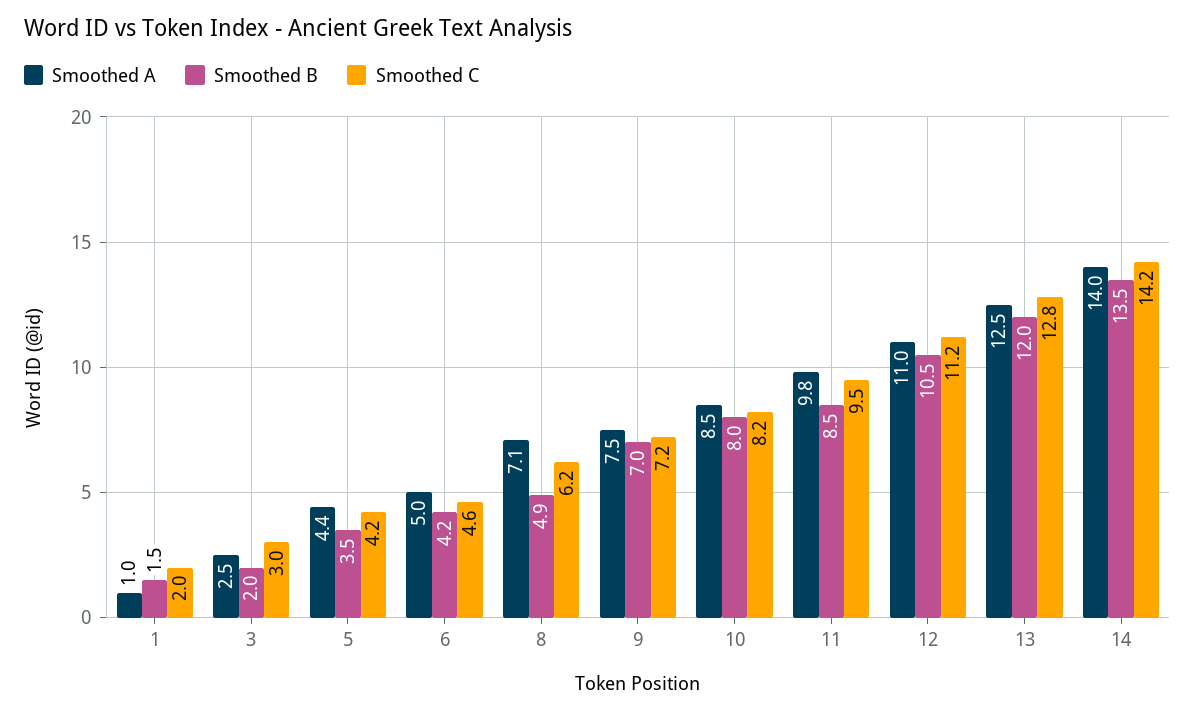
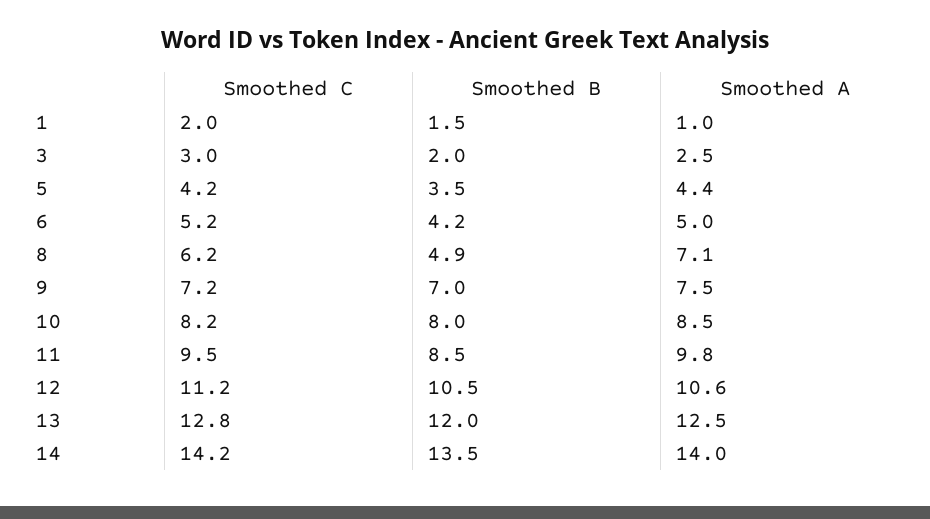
Smoothed C, 6: 4.6 -> 5.2
Smoothed A, 12: 11 -> 10.6

